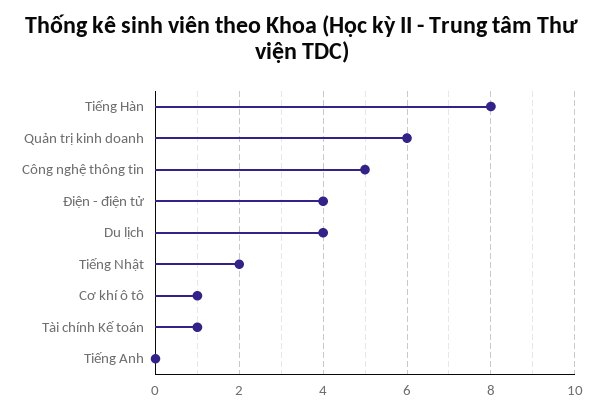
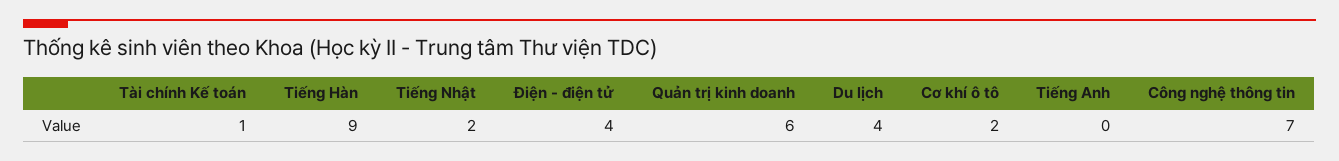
Tiếng Hàn: 8 -> 9
Công nghệ thông tin: 5 -> 7
Cơ khí ô tô: 1 -> 2

